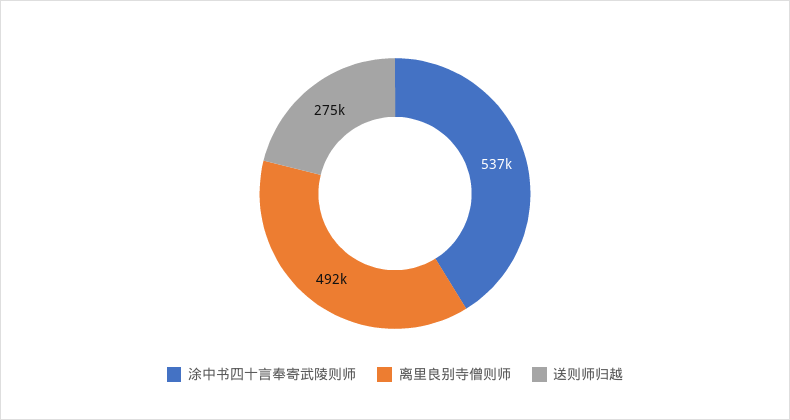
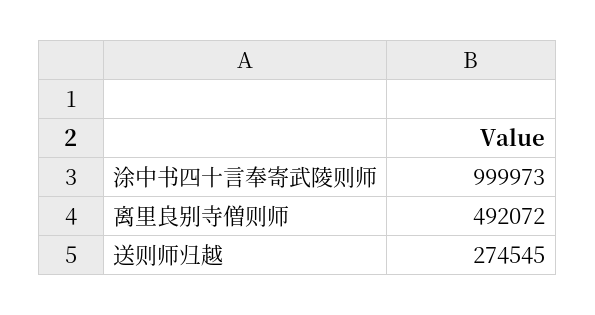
涂中书四十言奉寄武陵则师: 537000 -> 999973

